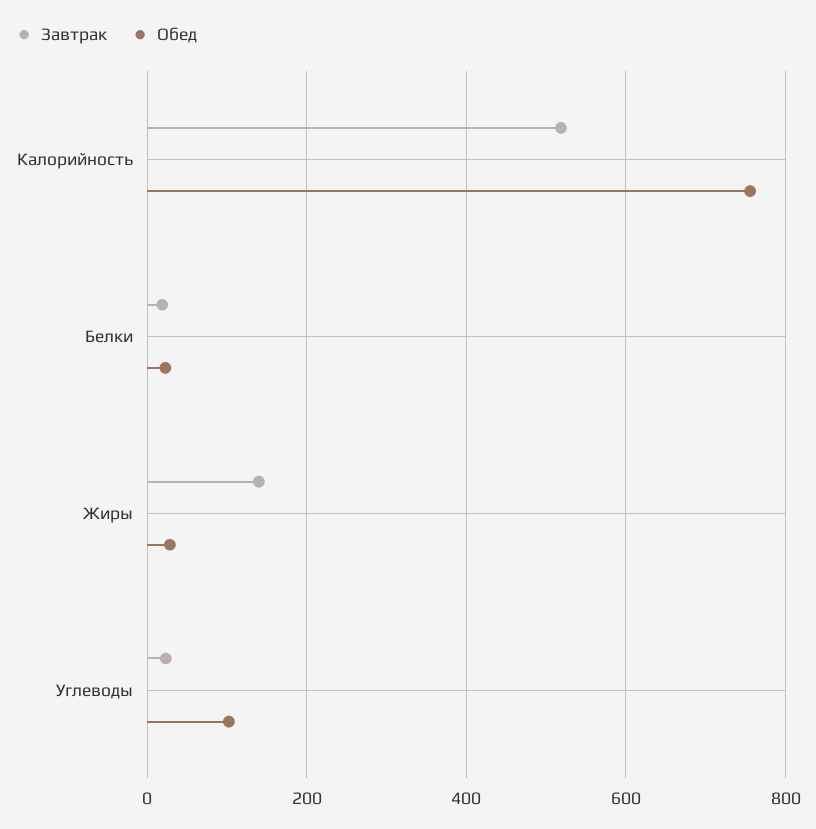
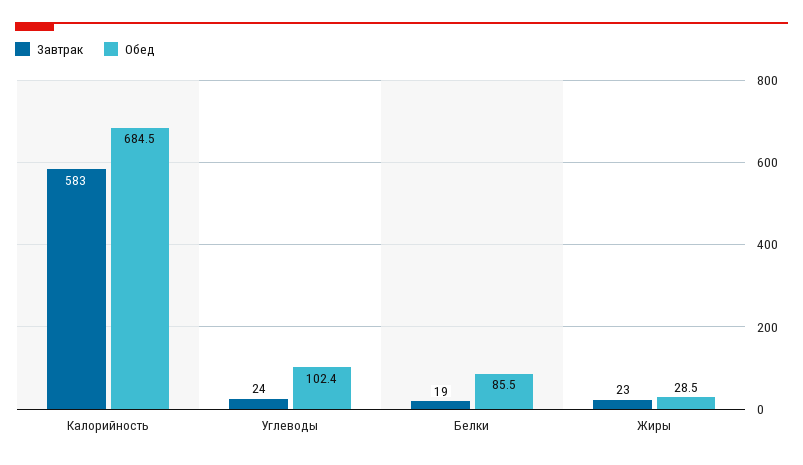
Завтрак, Калорийность: 520 -> 583
Обед, Калорийность: 760 -> 684.5
Обед, Белки: 20 -> 85.5
Завтрак, Жиры: 140 -> 23

